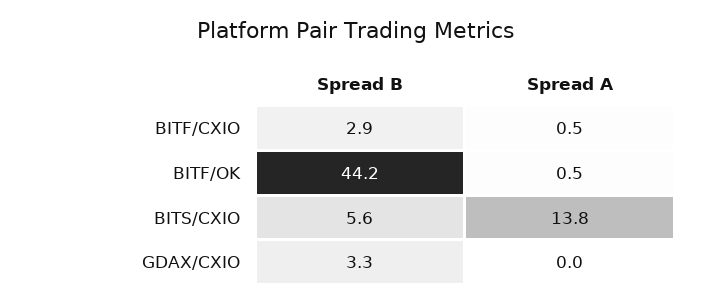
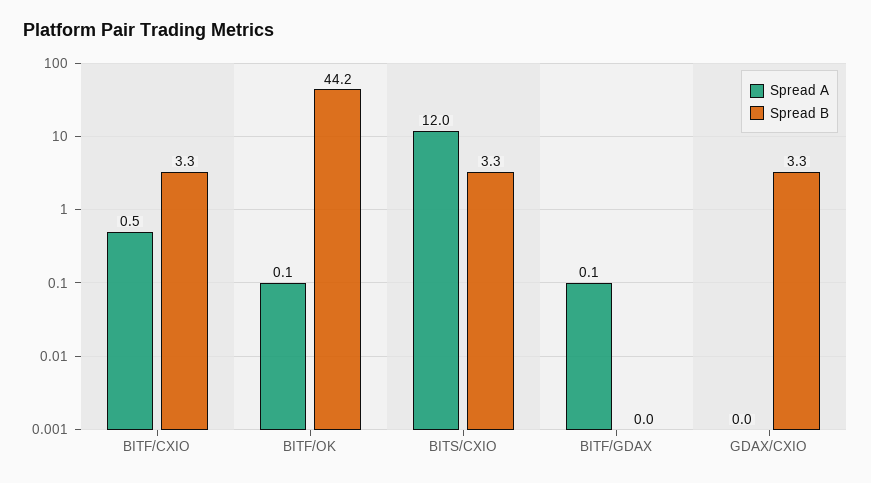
Spread B, BITF/CXIO: 2.9 -> 3.3
Spread A, BITF/OK: 0.5 -> 0.1
Spread B, BITS/CXIO: 5.6 -> 3.3
Spread A, BITS/CXIO: 13.8 -> 12
Spread A, BITF/GDAX: none -> 0.1
Spread B, BITF/GDAX: none -> 0

